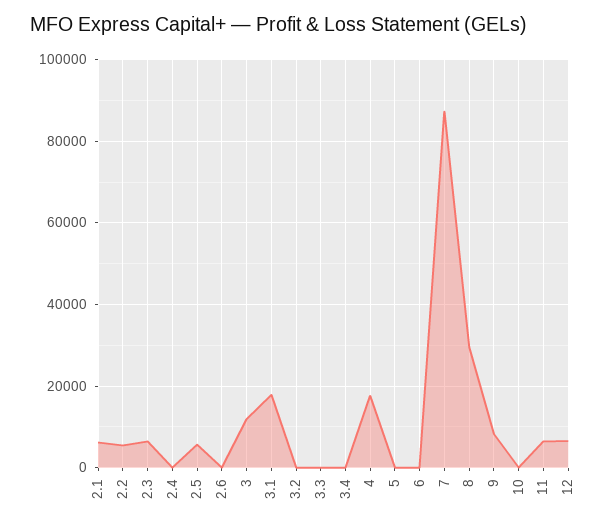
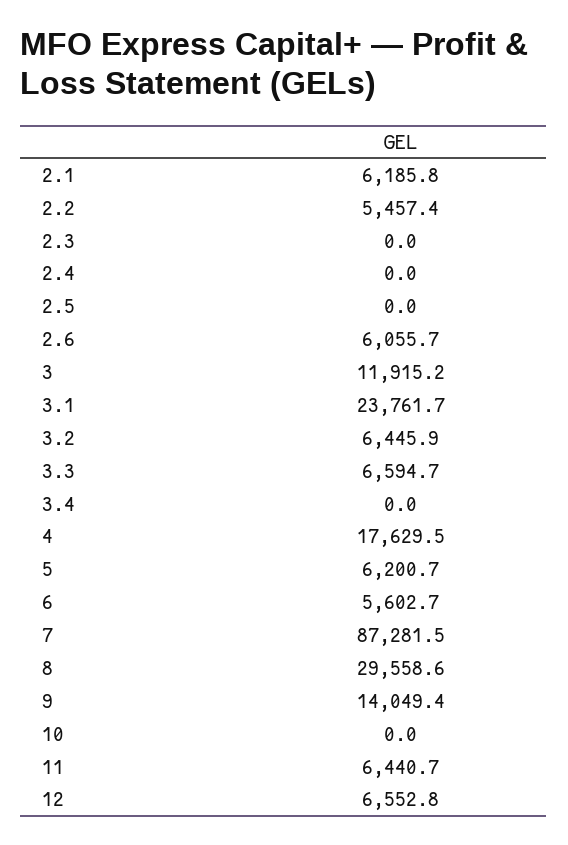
2.3: 6000 -> 0
2.5: 6000 -> 0
2.6: 0 -> 6055.7
3.1: 18000 -> 23761.7
3.2: 0 -> 6445.9
3.3: 0 -> 6594.7
5: 0 -> 6200.7
6: 0 -> 5602.7
9: 8000 -> 14049.4

